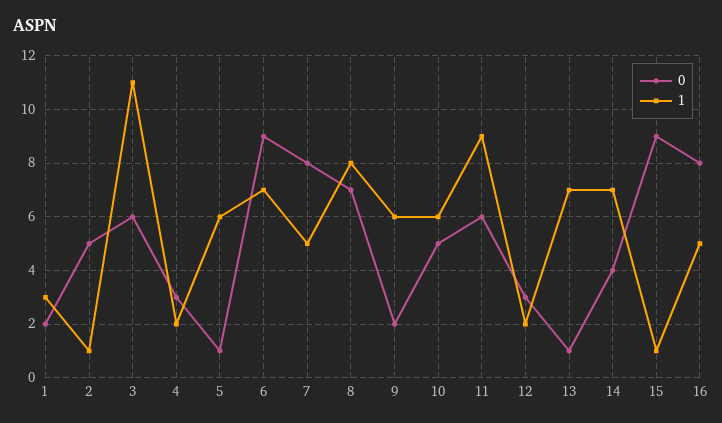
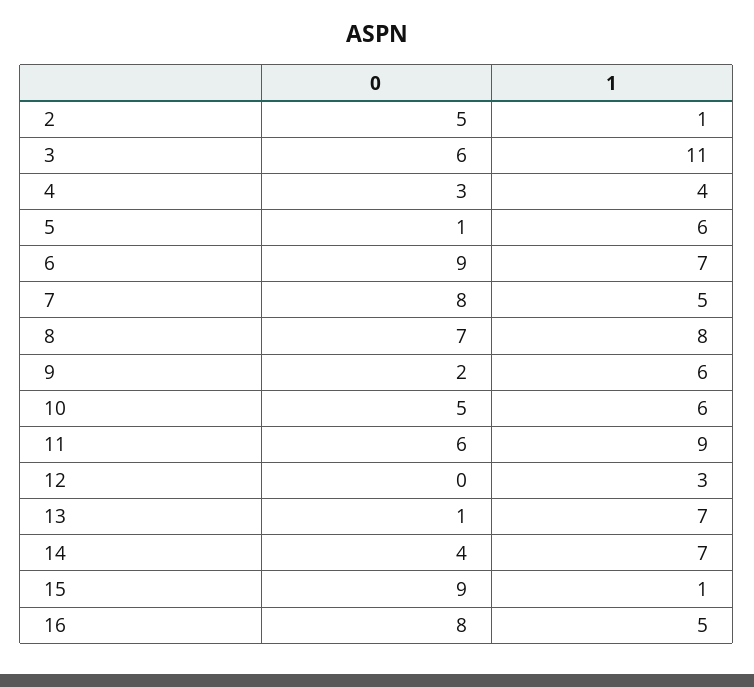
0, 1: 2 -> none
1, 1: 3 -> none
1, 4: 2 -> 4
0, 12: 3 -> 0
1, 12: 2 -> 3

